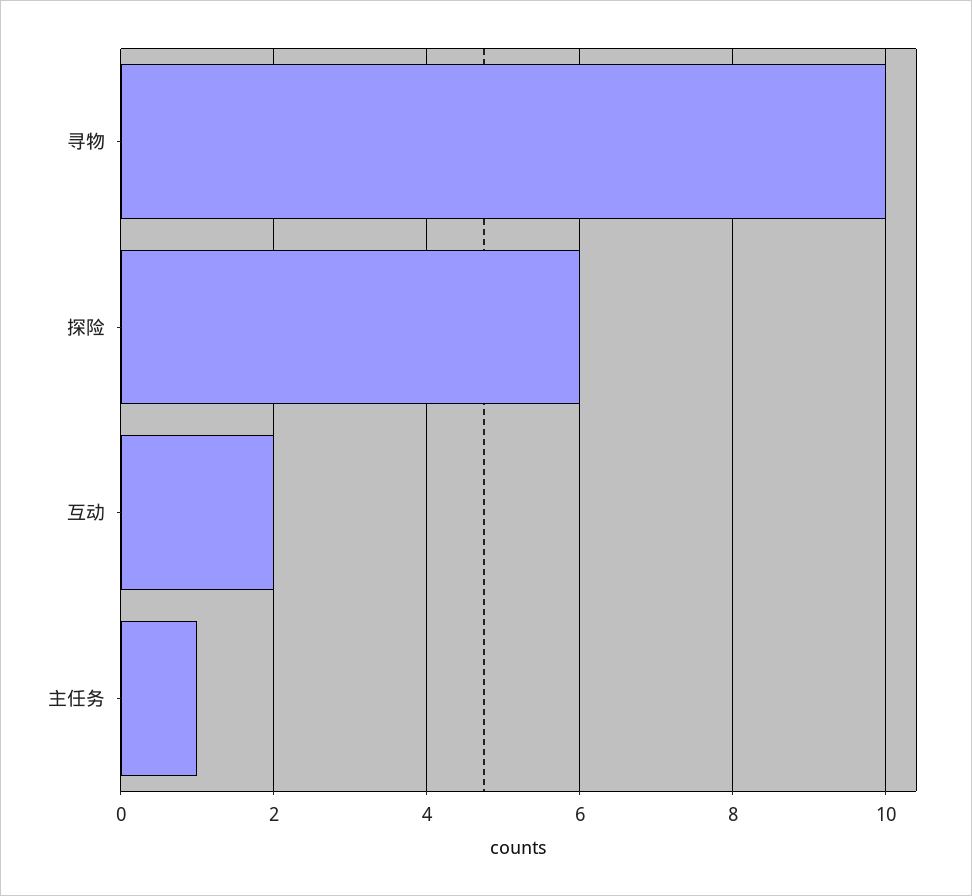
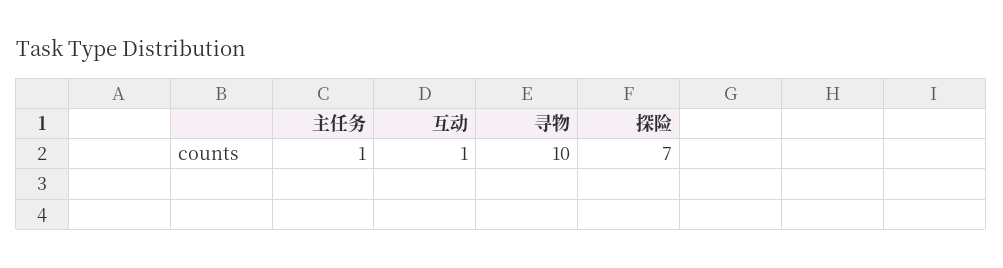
探险: 6 -> 7
互动: 2 -> 1

